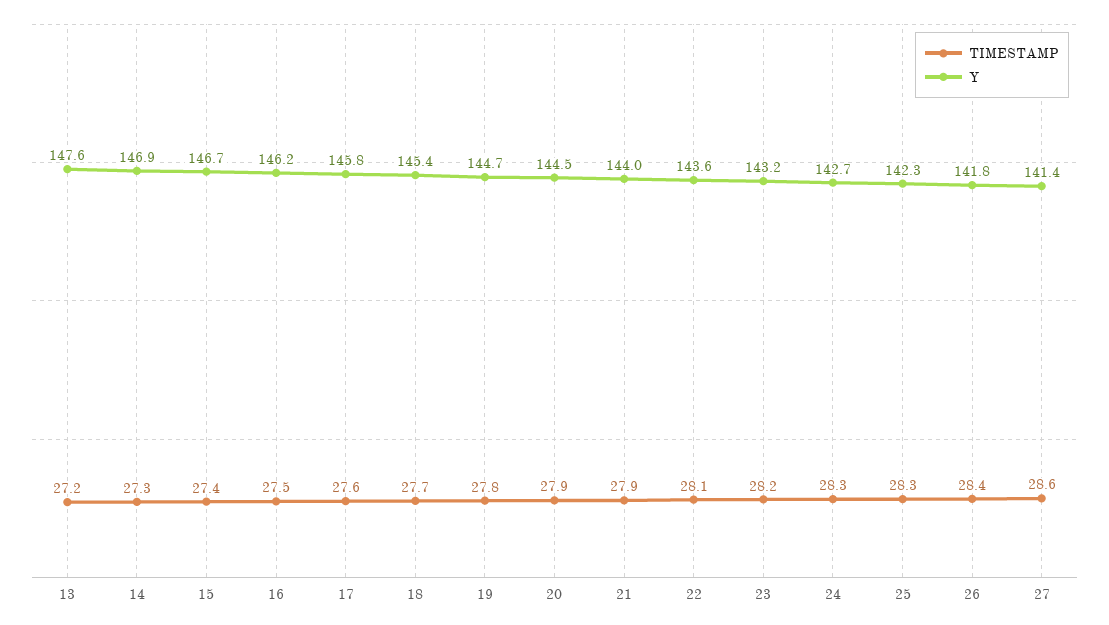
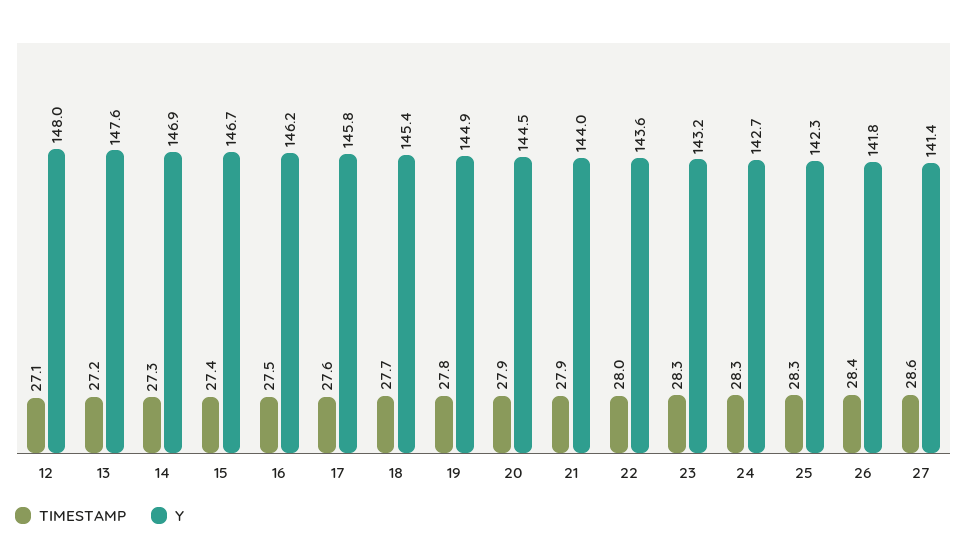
Y, 19: 144.7 -> 144.9
TIMESTAMP, 22: 28.1 -> 28
TIMESTAMP, 23: 28.2 -> 28.3
TIMESTAMP, 12: none -> 27.1
Y, 12: none -> 148

